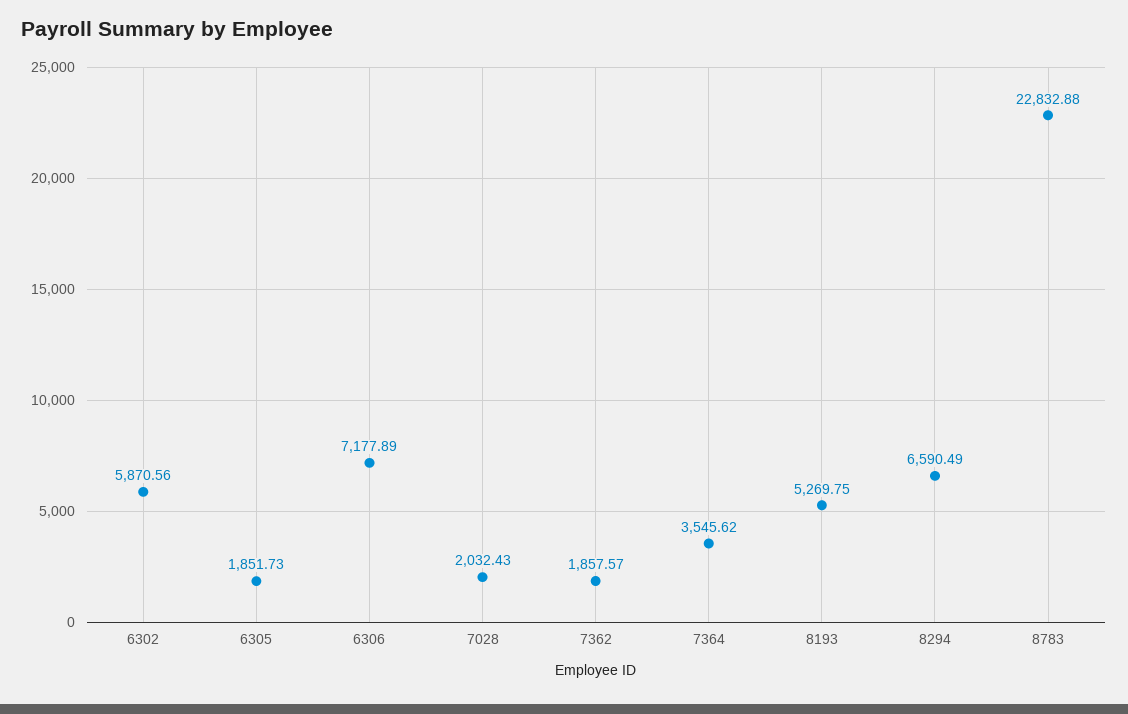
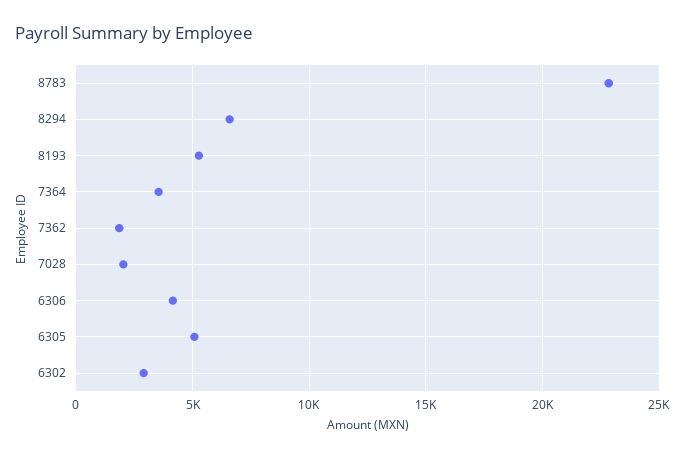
6302: 5870.56 -> 3000
6305: 1851.73 -> 5000
6306: 7177.89 -> 4000

